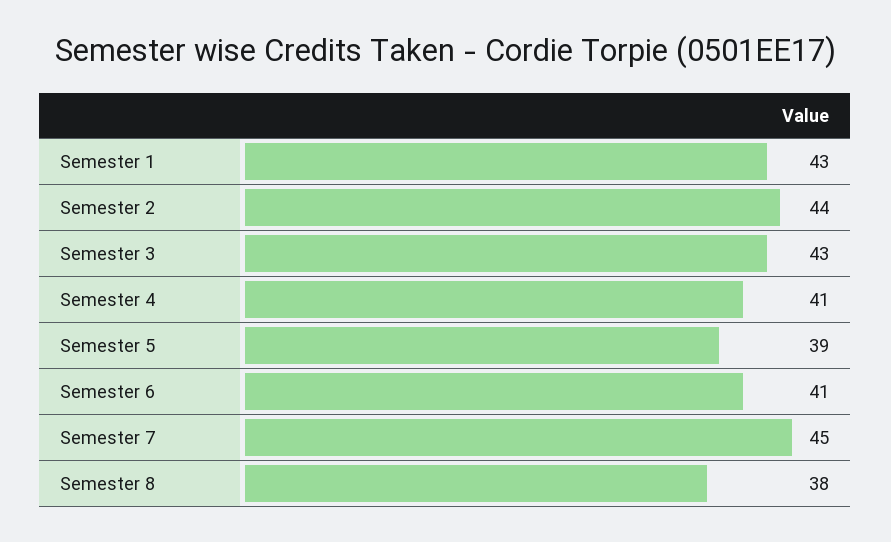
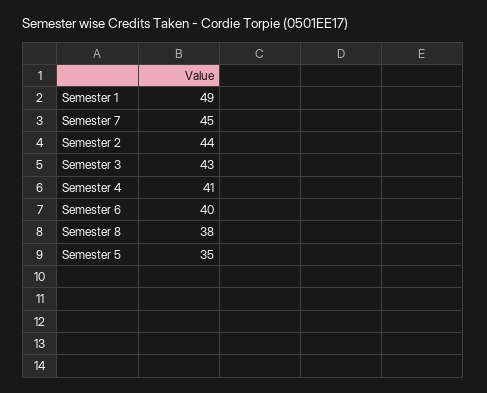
Semester 1: 43 -> 49
Semester 5: 39 -> 35
Semester 6: 41 -> 40

